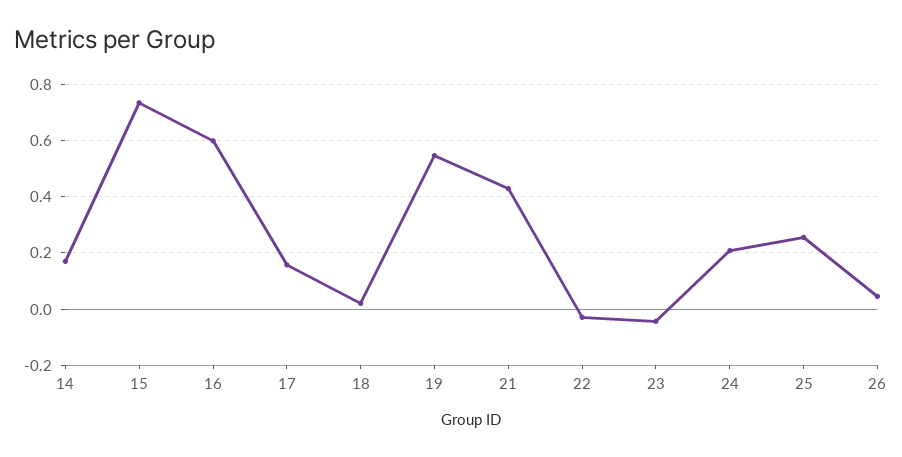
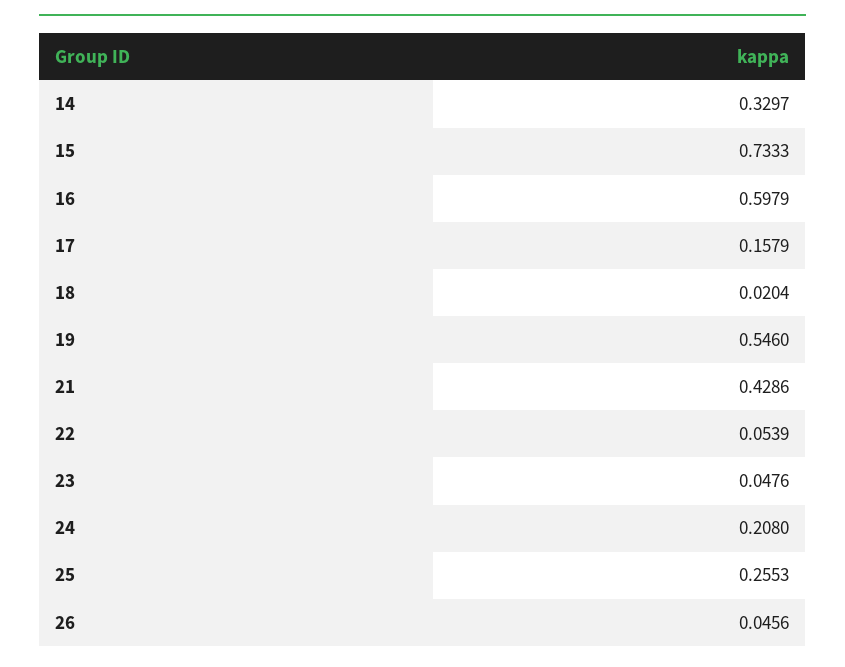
14: 0.175 -> 0.3297
22: -0.025 -> 0.0539
23: -0.05 -> 0.0476

